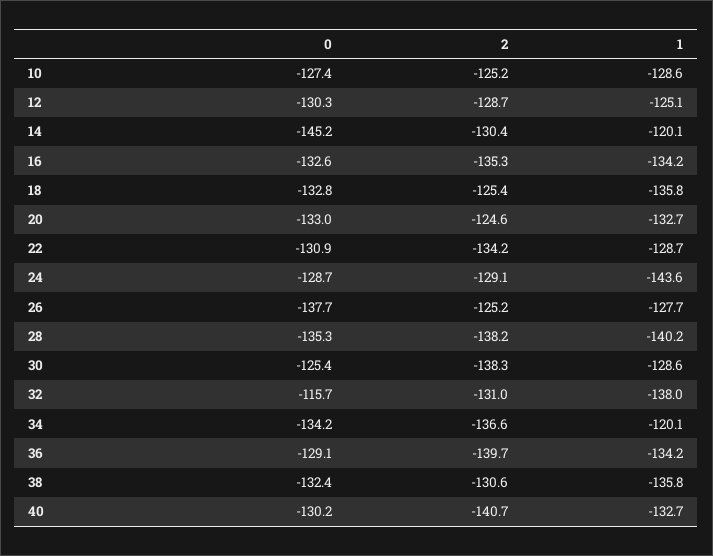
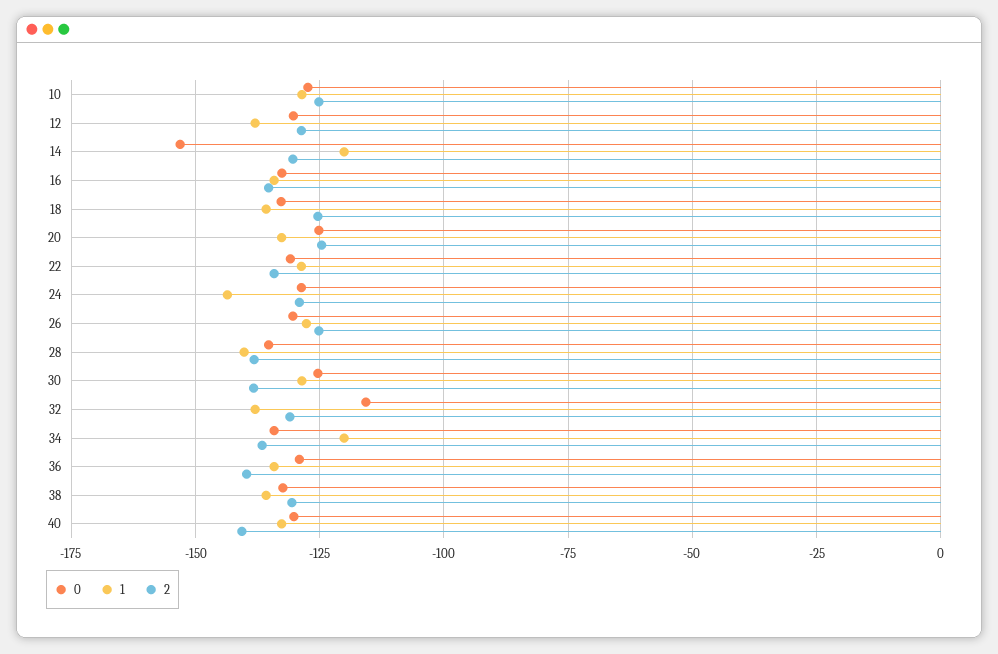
1, 12: -125.1 -> -137.5
0, 14: -145.2 -> -152.5
0, 20: -133 -> -125
0, 26: -137.7 -> -130

